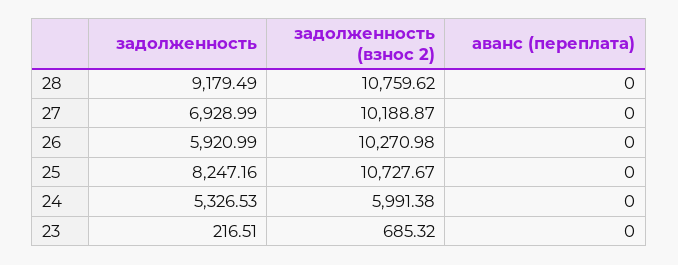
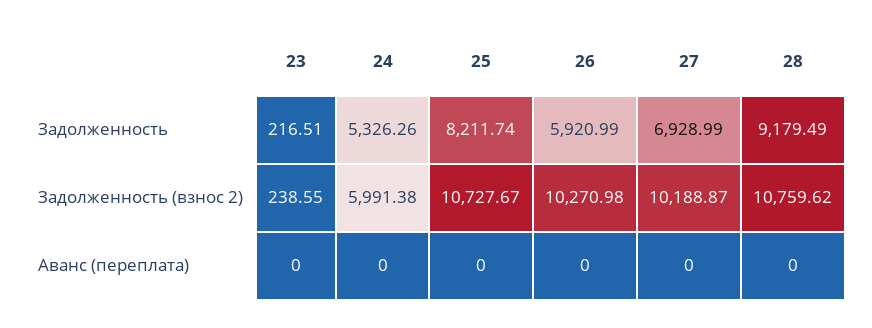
задолженность, 25: 8247.16 -> 8211.74
задолженность, 24: 5326.53 -> 5326.26
задолженность (взнос 2), 23: 685.32 -> 238.55

